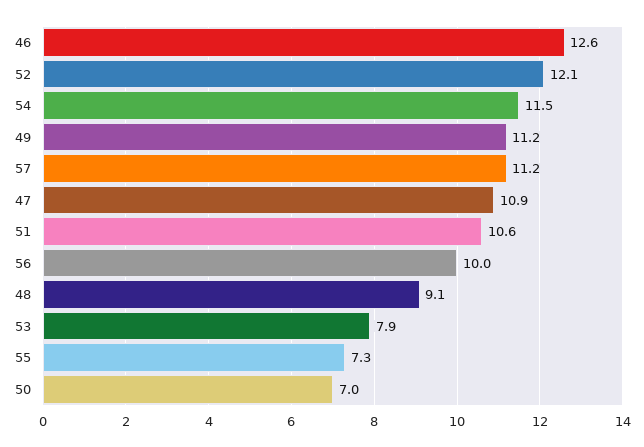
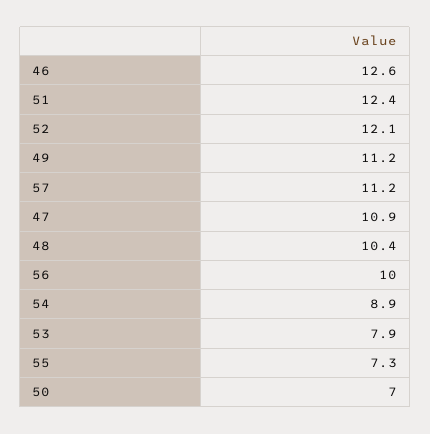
54: 11.5 -> 8.9
51: 10.6 -> 12.4
48: 9.1 -> 10.4

